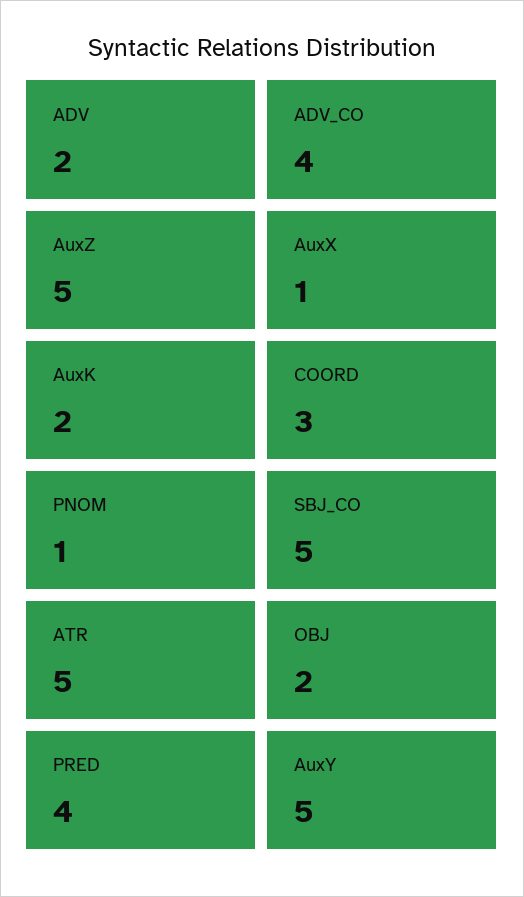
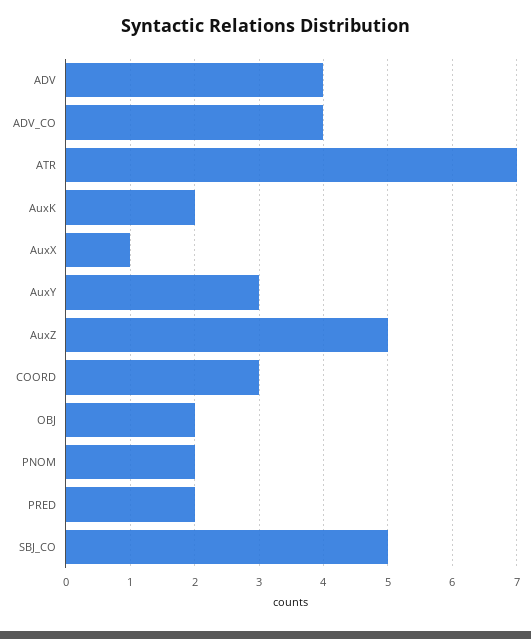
ADV: 2 -> 4
PNOM: 1 -> 2
ATR: 5 -> 7
PRED: 4 -> 2
AuxY: 5 -> 3

